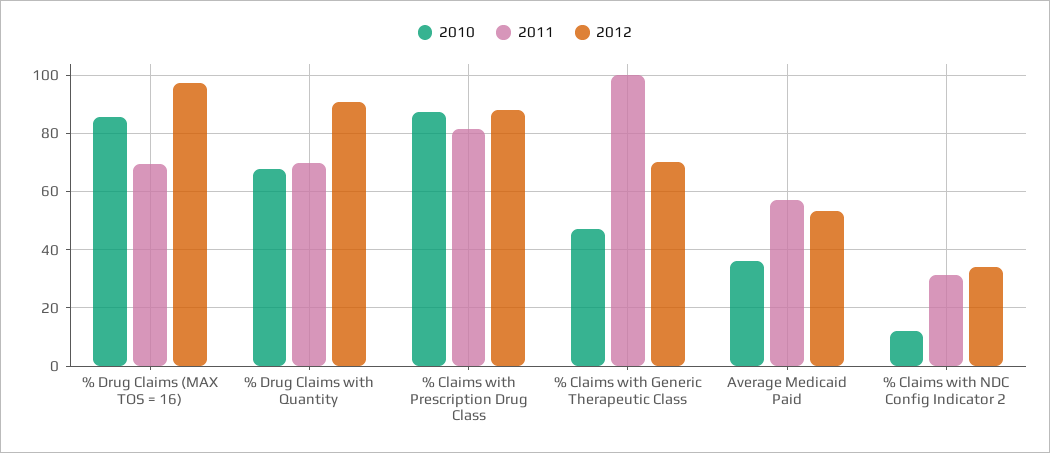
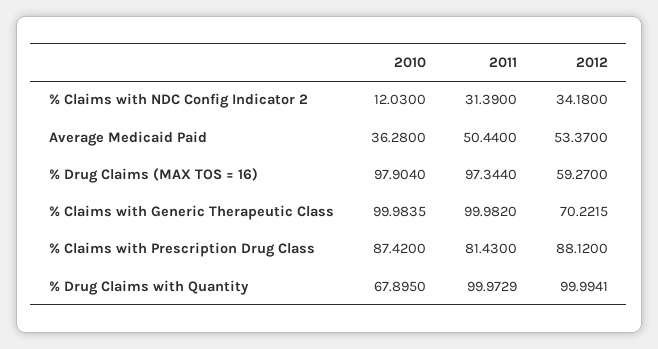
2010, % Drug Claims (MAX TOS = 16): 85 -> 97.904
2011, % Drug Claims (MAX TOS = 16): 70 -> 97.344
2012, % Drug Claims (MAX TOS = 16): 97.5 -> 59.27
2011, % Drug Claims with Quantity: 70 -> 99.9729
2012, % Drug Claims with Quantity: 90 -> 99.9941
2010, % Claims with Generic Therapeutic Class: 47.5 -> 99.9835
2011, Average Medicaid Paid: 57.5 -> 50.44

